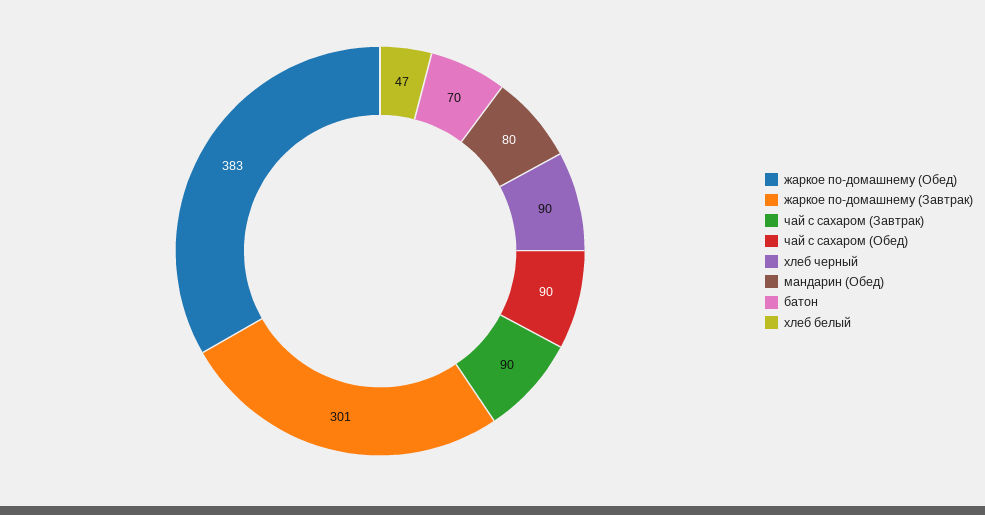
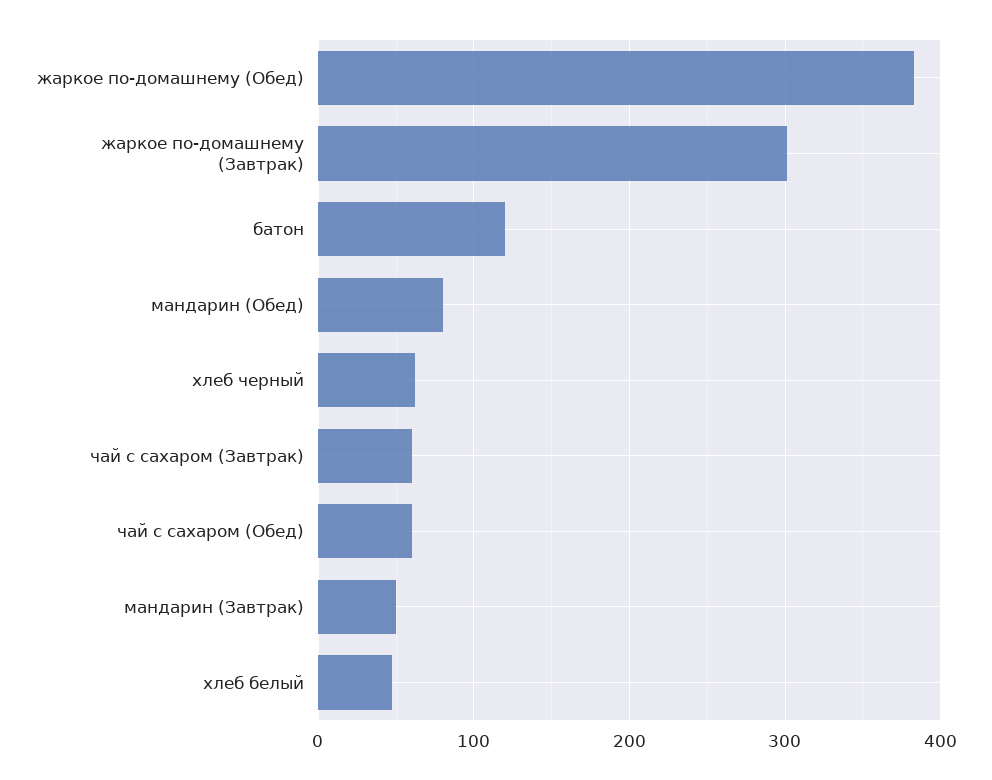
чай с сахаром (Завтрак): 90 -> 60
чай с сахаром (Обед): 90 -> 60
хлеб черный: 90 -> 60
батон: 70 -> 120
мандарин (Завтрак): none -> 50

